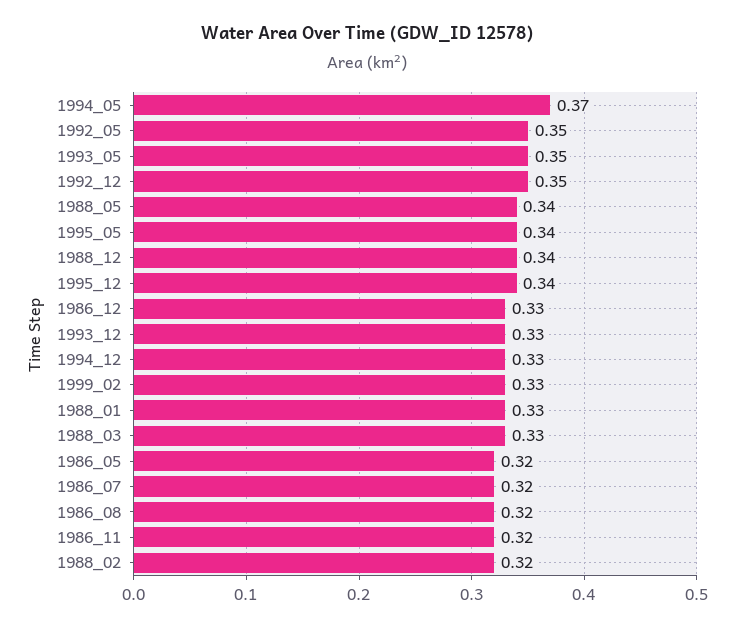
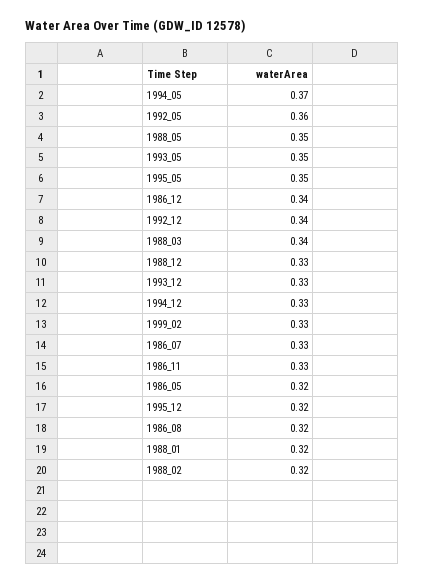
1992_05: 0.35 -> 0.36
1992_12: 0.35 -> 0.34
1988_05: 0.34 -> 0.35
1995_05: 0.34 -> 0.35
1988_12: 0.34 -> 0.33
1995_12: 0.34 -> 0.32
1986_12: 0.33 -> 0.34
1988_01: 0.33 -> 0.32
1988_03: 0.33 -> 0.34
1986_07: 0.32 -> 0.33
1986_11: 0.32 -> 0.33

